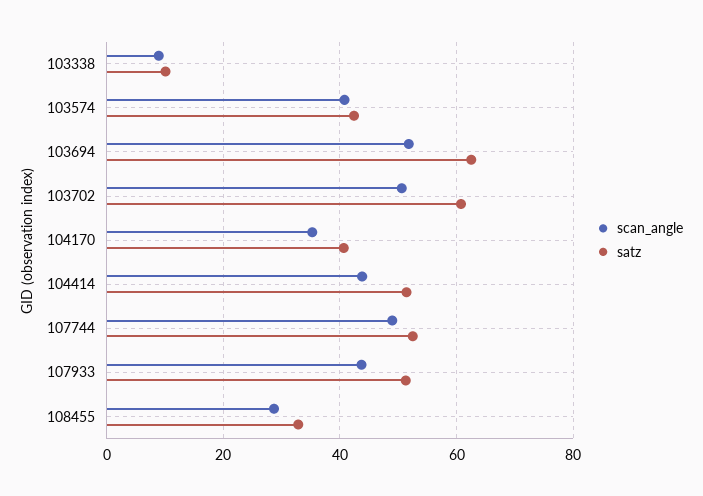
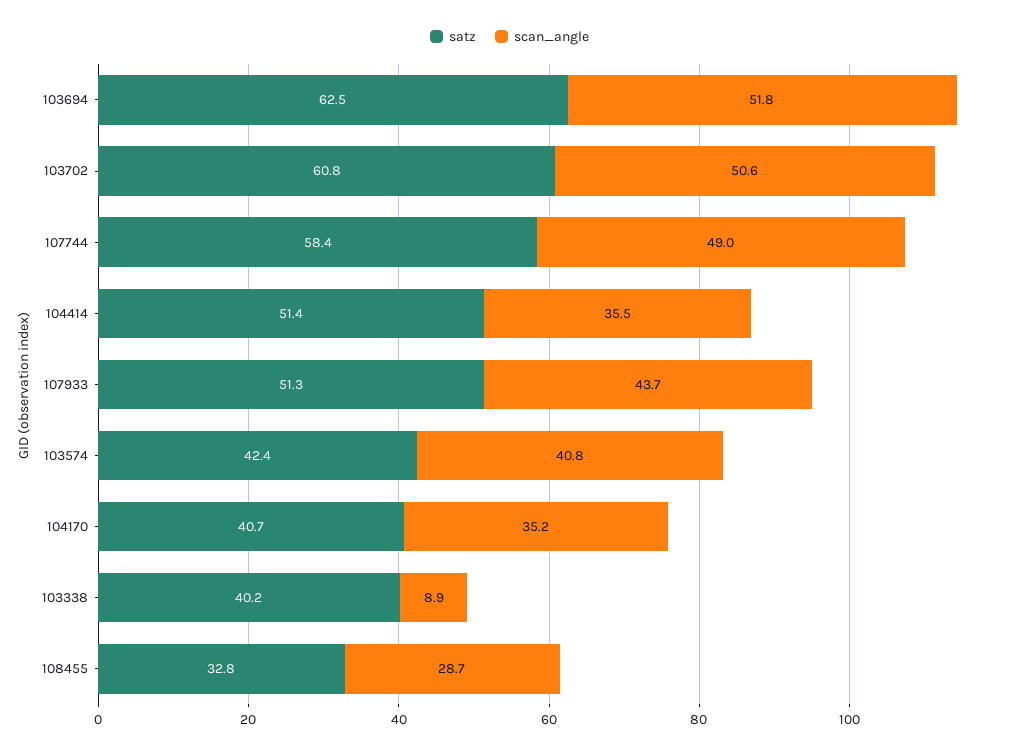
satz, 103338: 10 -> 40.2
scan_angle, 104414: 44 -> 35.5
satz, 107744: 52 -> 58.4

